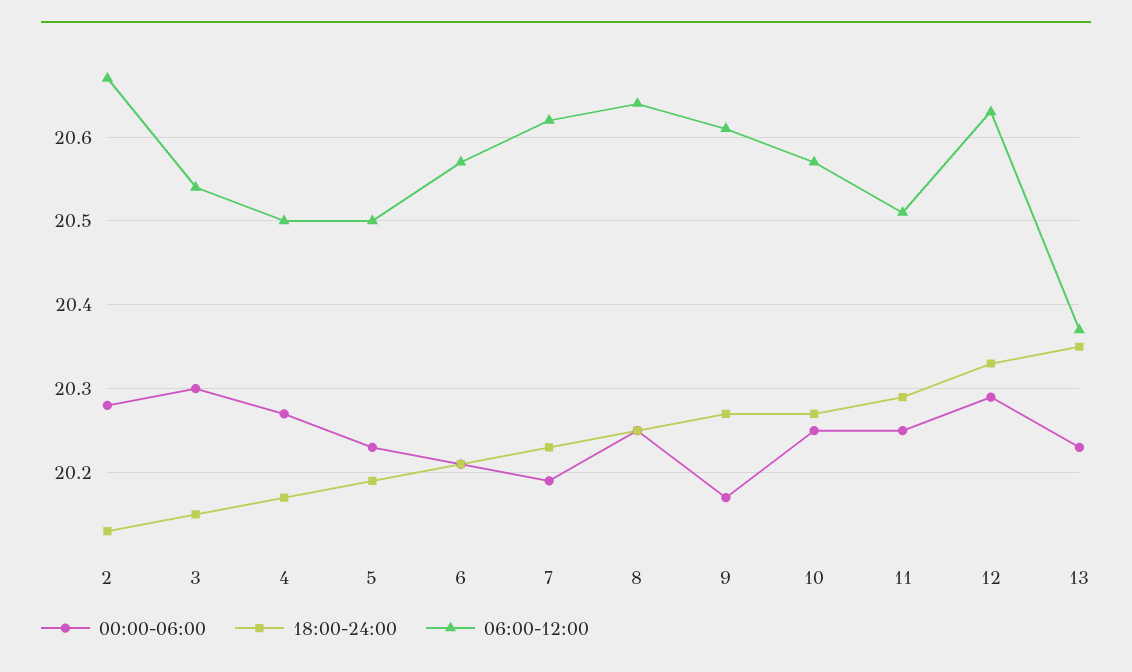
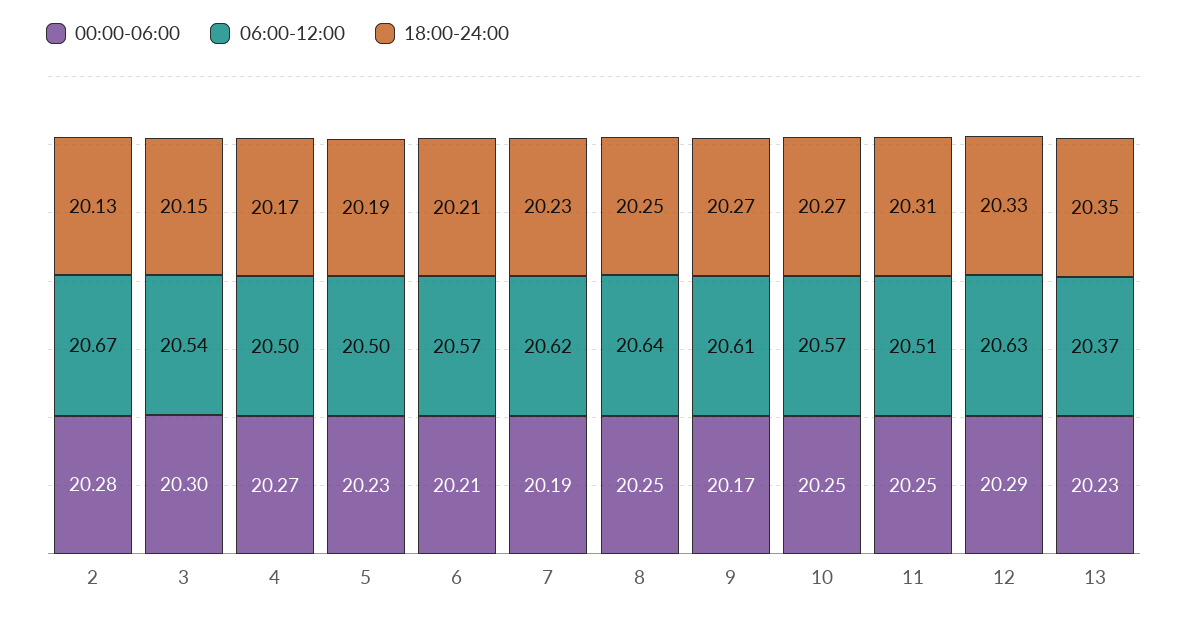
18:00-24:00, 11: 20.29 -> 20.31

